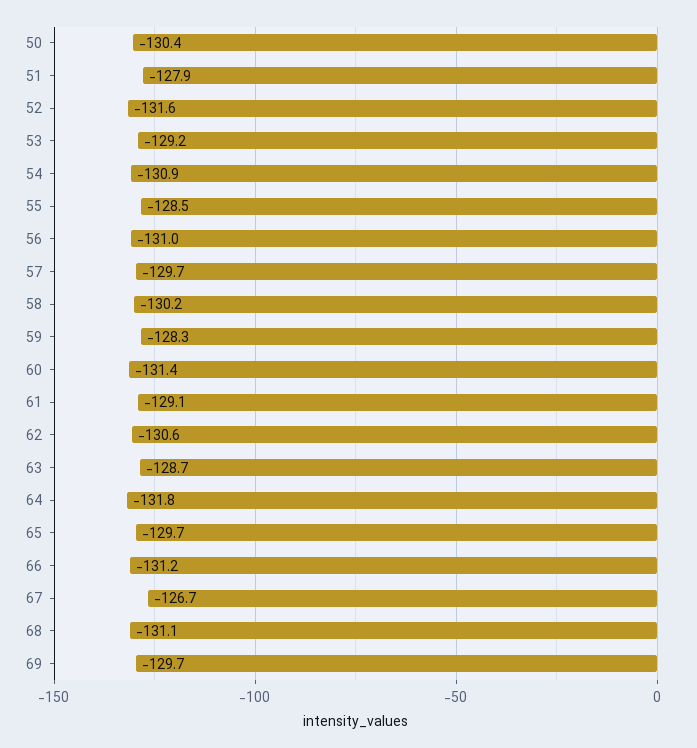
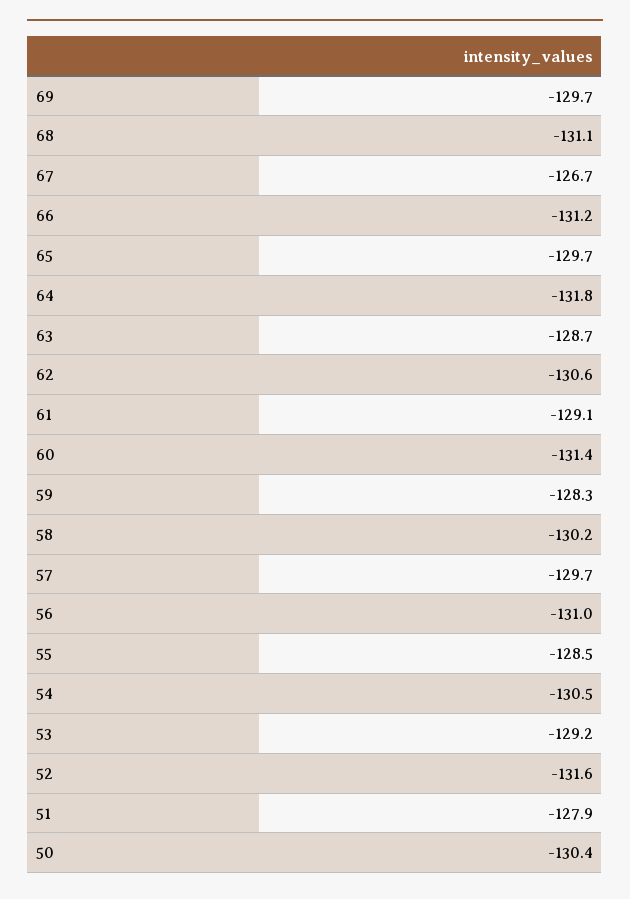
54: -130.9 -> -130.5

